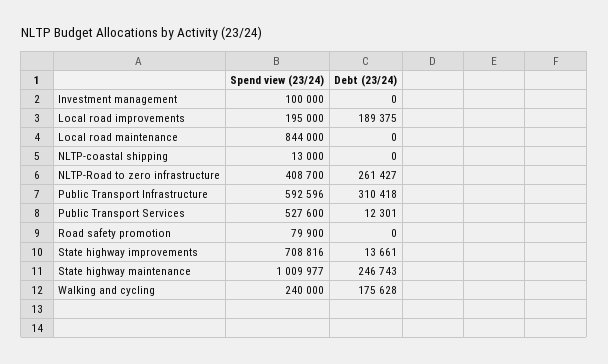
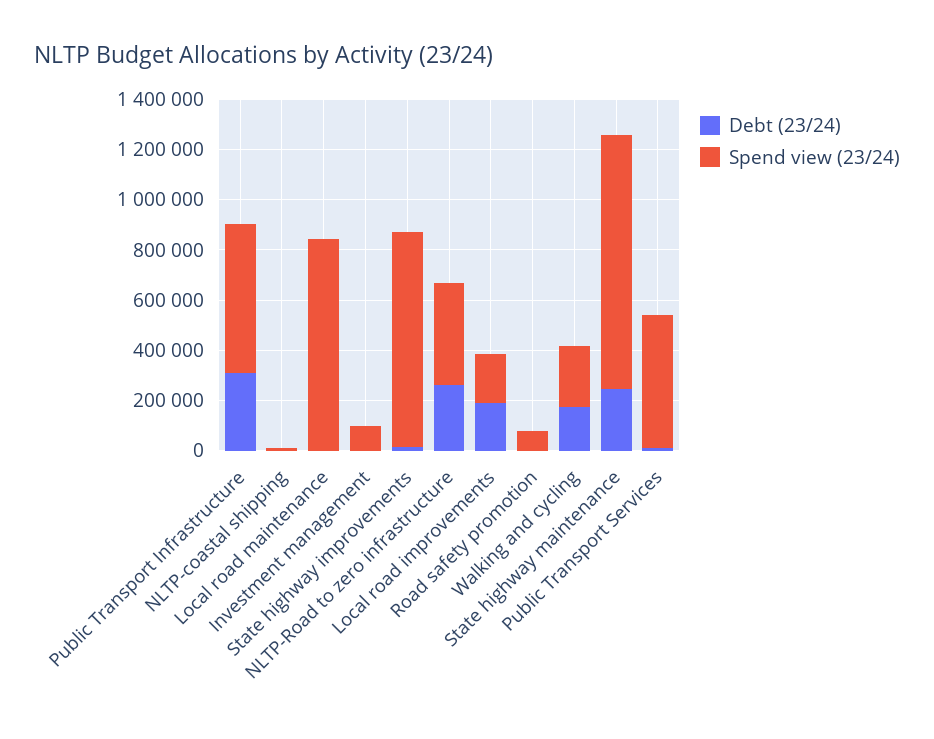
Spend view (23/24), State highway improvements: 708816 -> 850000

